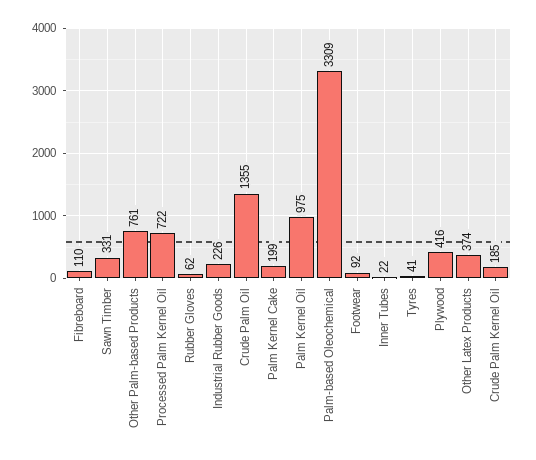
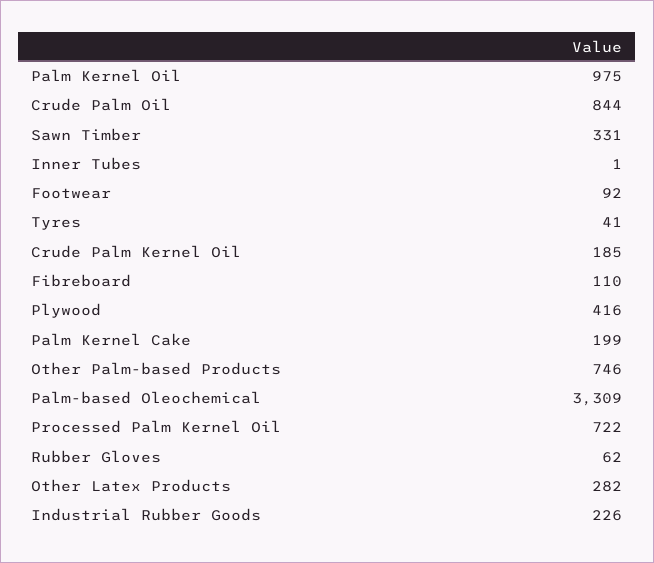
Other Palm-based Products: 761 -> 746
Crude Palm Oil: 1355 -> 844
Inner Tubes: 22 -> 1
Other Latex Products: 374 -> 282

